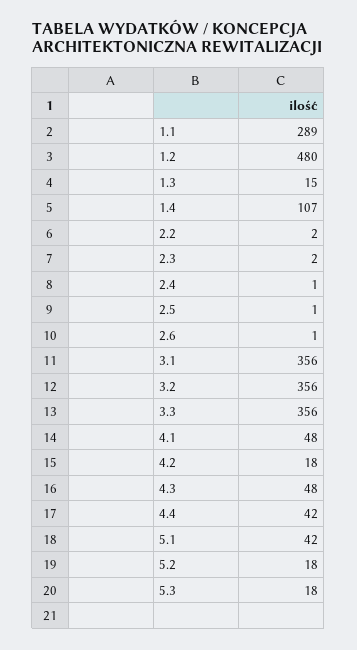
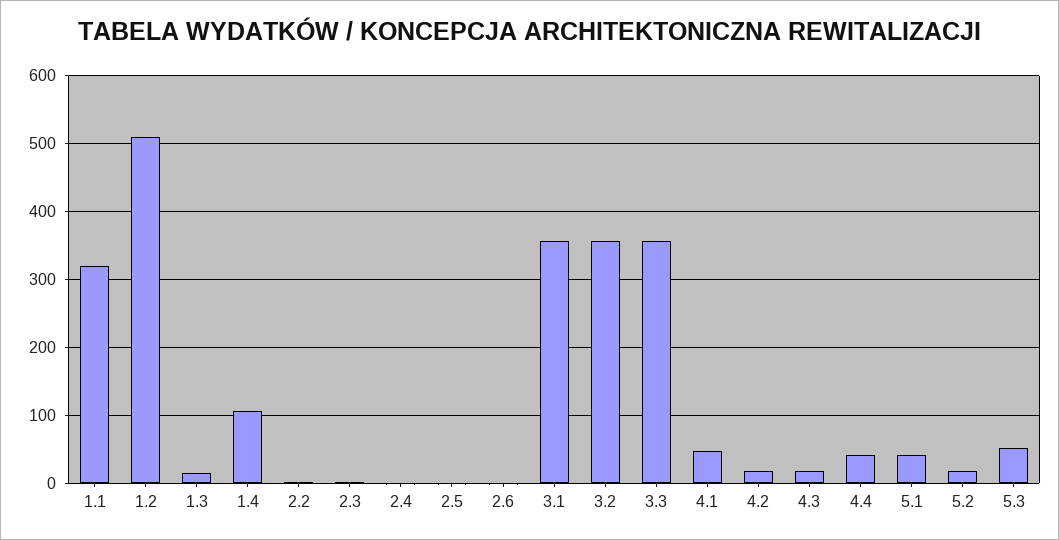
1.1: 289 -> 320
1.2: 480 -> 510
4.3: 48 -> 20
5.3: 18 -> 50

